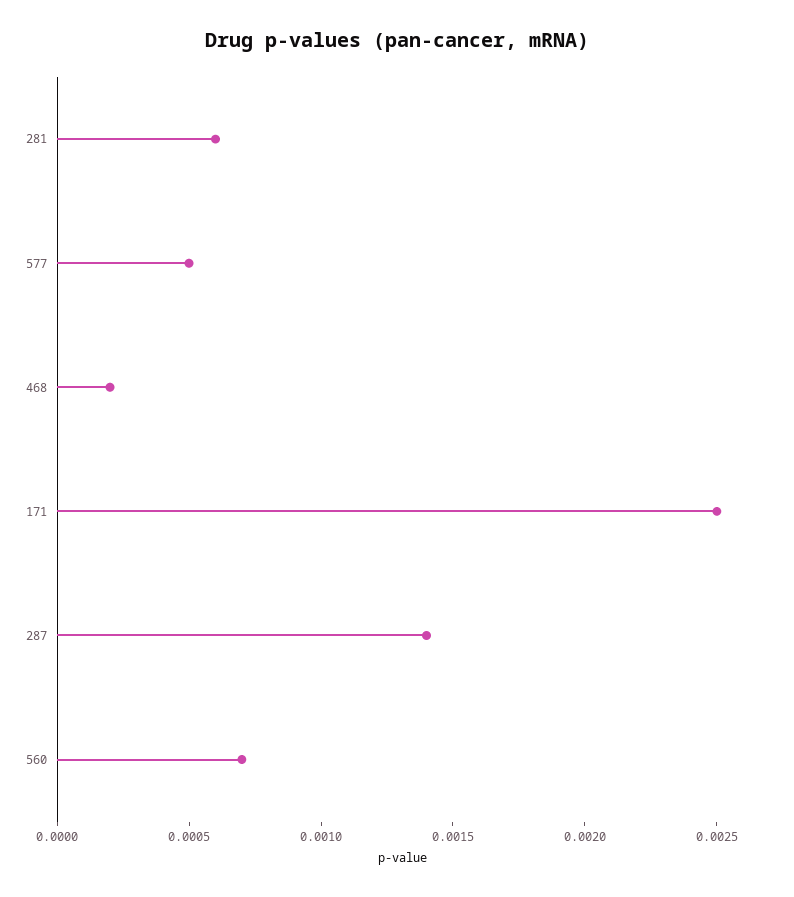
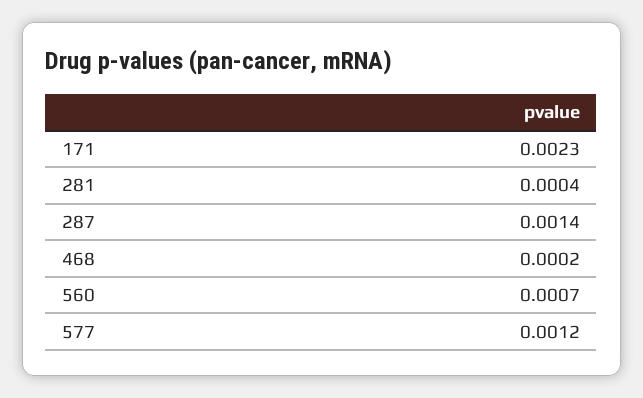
281: 0.0006 -> 0.0004
577: 0.0005 -> 0.0012
171: 0.0025 -> 0.0023

